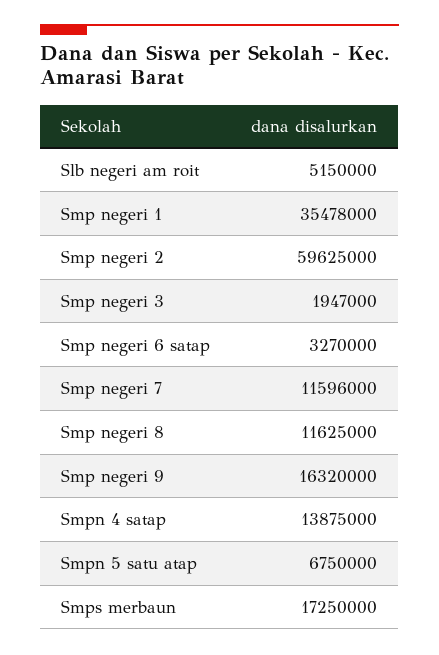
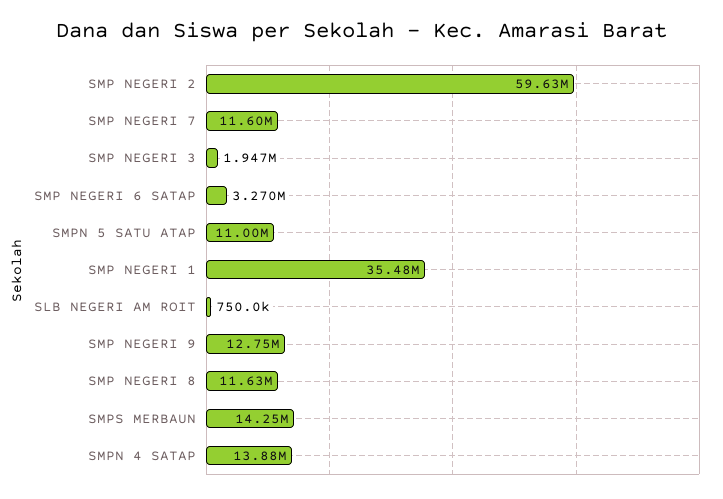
Slb negeri am roit: 5150000 -> 750000
Smp negeri 9: 16320000 -> 12750000
Smpn 5 satu atap: 6750000 -> 11000000
Smps merbaun: 17250000 -> 14250000

